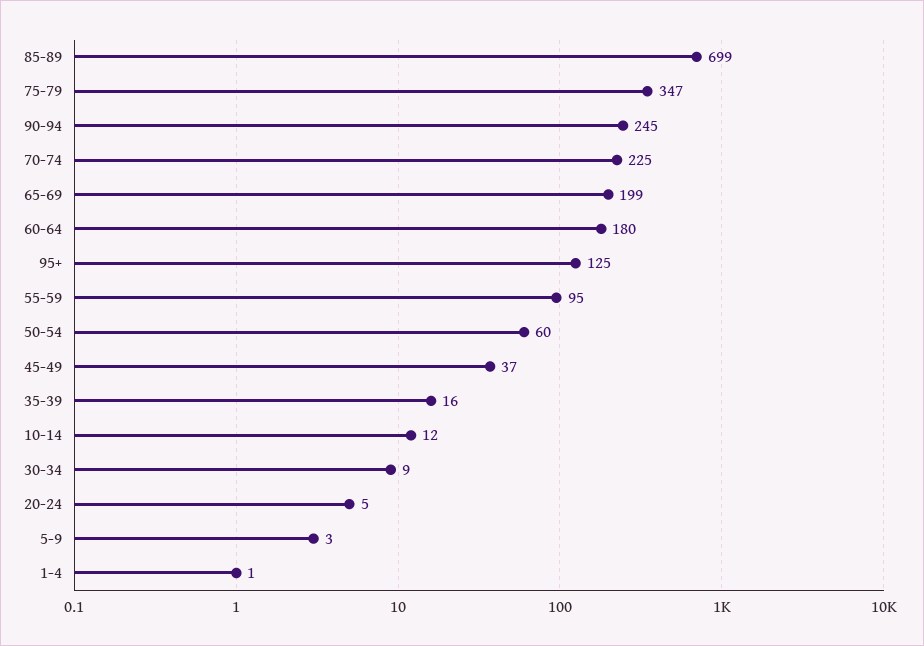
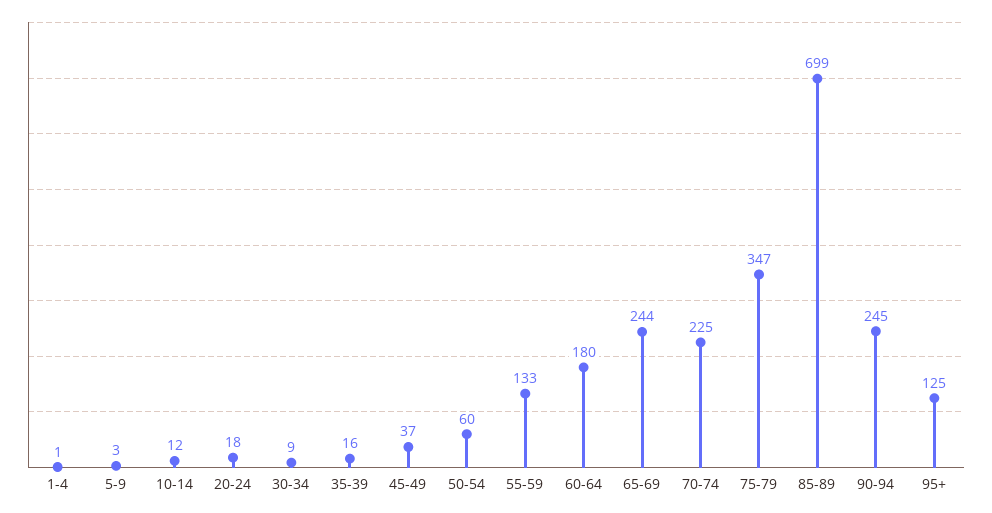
65-69: 199 -> 244
55-59: 95 -> 133
20-24: 5 -> 18

